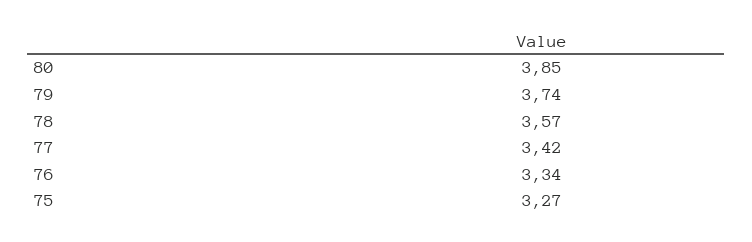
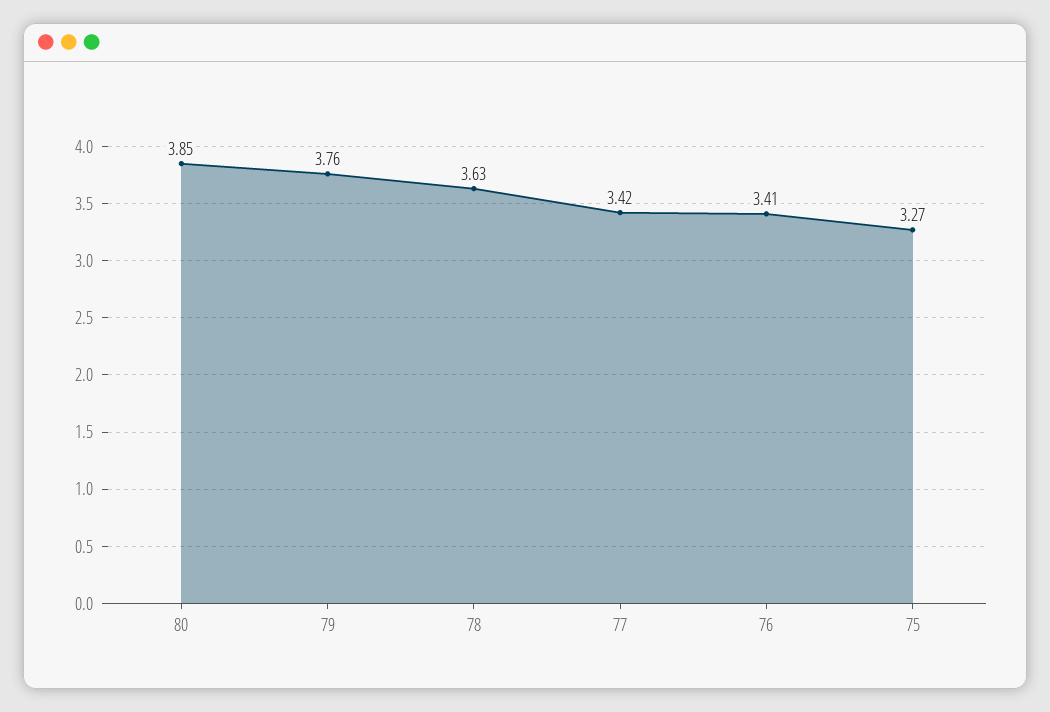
79: 3.74 -> 3.76
78: 3.57 -> 3.63
76: 3.34 -> 3.41

